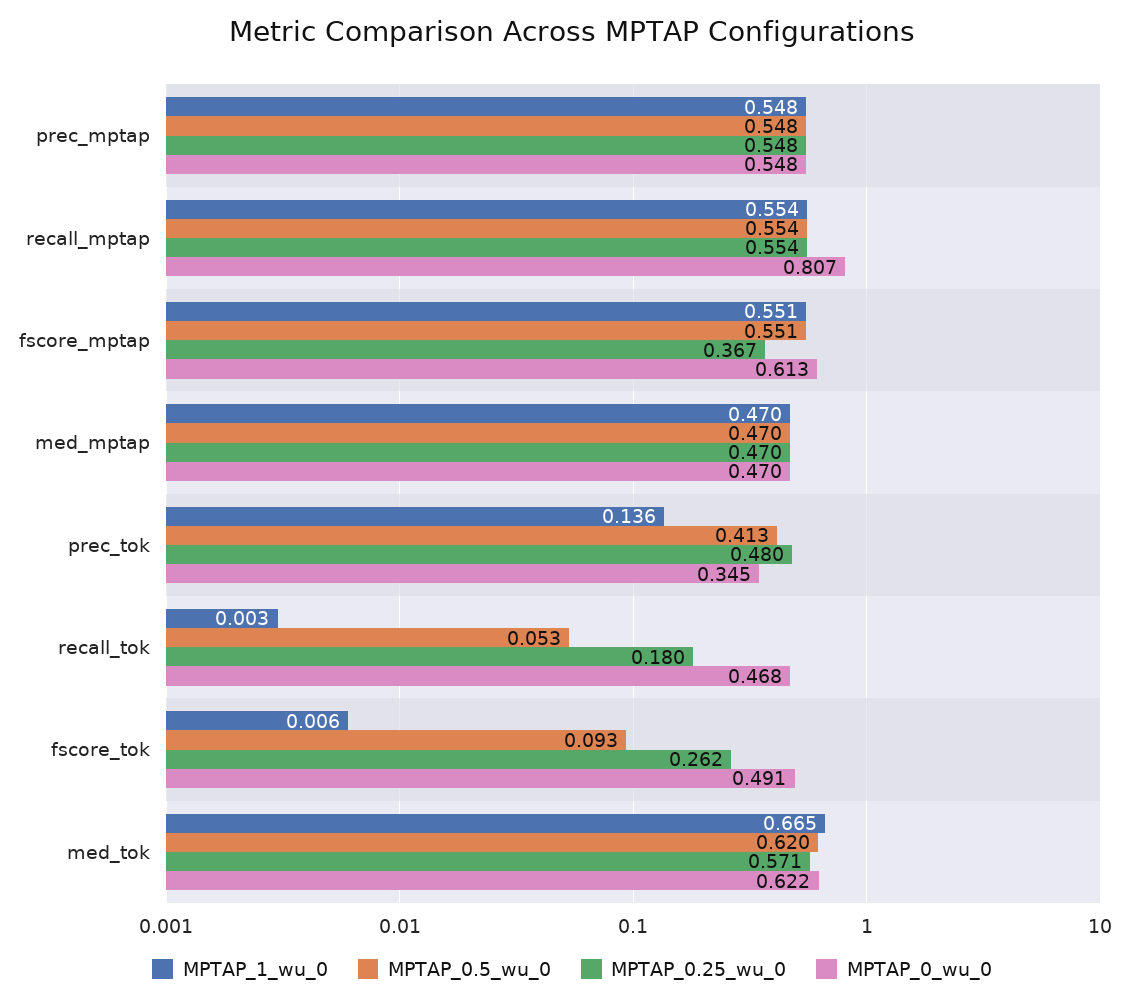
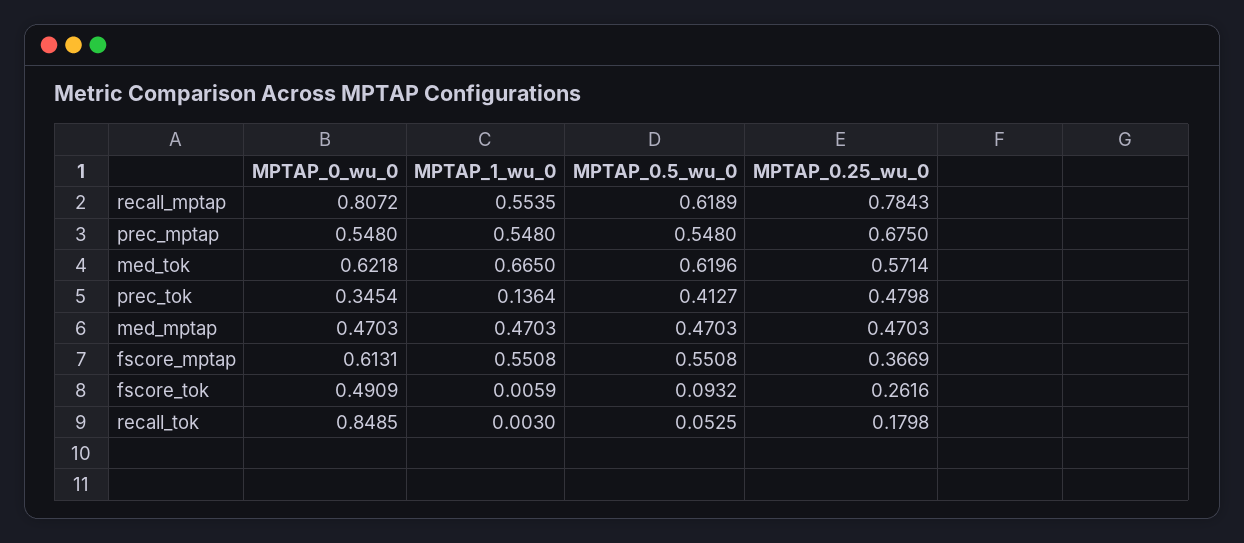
MPTAP_0.25_wu_0, prec_mptap: 0.548 -> 0.675
MPTAP_0.5_wu_0, recall_mptap: 0.554 -> 0.6189
MPTAP_0.25_wu_0, recall_mptap: 0.554 -> 0.7843
MPTAP_0_wu_0, recall_tok: 0.468 -> 0.8485

